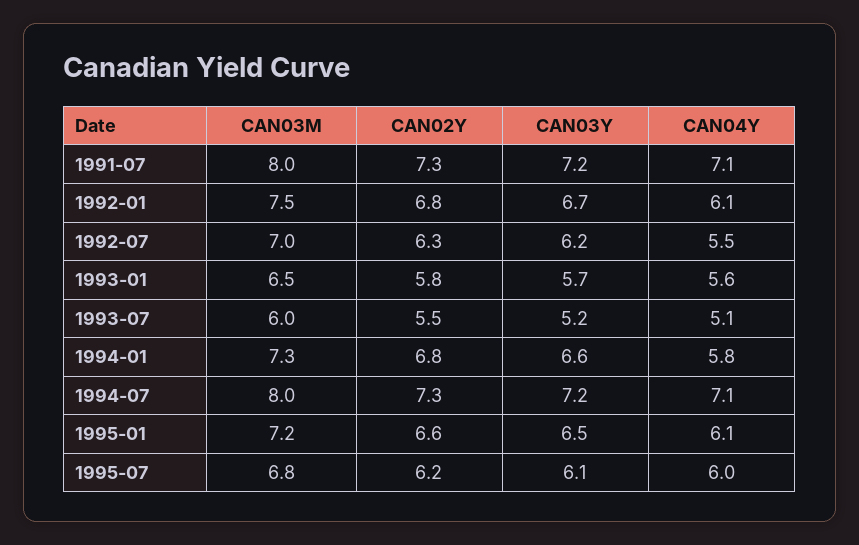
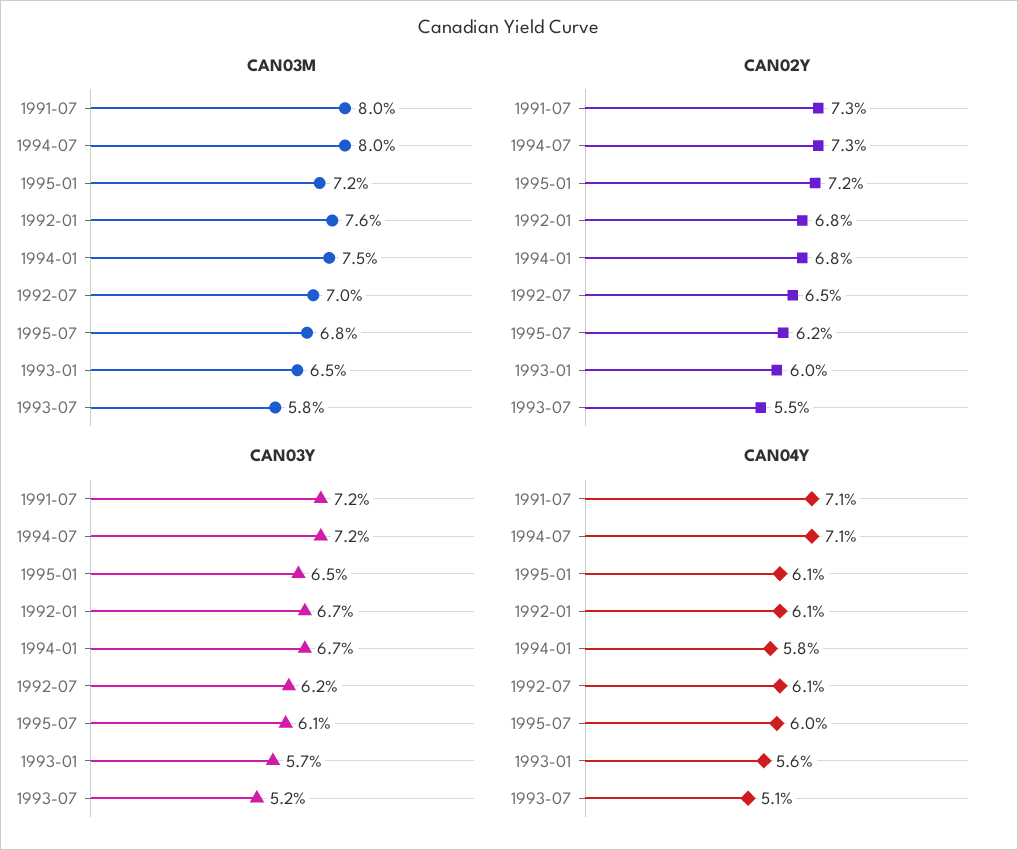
CAN03M, 1992-01: 7.5 -> 7.6
CAN02Y, 1992-07: 6.3 -> 6.5
CAN04Y, 1992-07: 5.5 -> 6.1
CAN02Y, 1993-01: 5.8 -> 6
CAN03M, 1993-07: 6 -> 5.8
CAN03M, 1994-01: 7.3 -> 7.5
CAN03Y, 1994-01: 6.6 -> 6.7
CAN02Y, 1995-01: 6.6 -> 7.2

